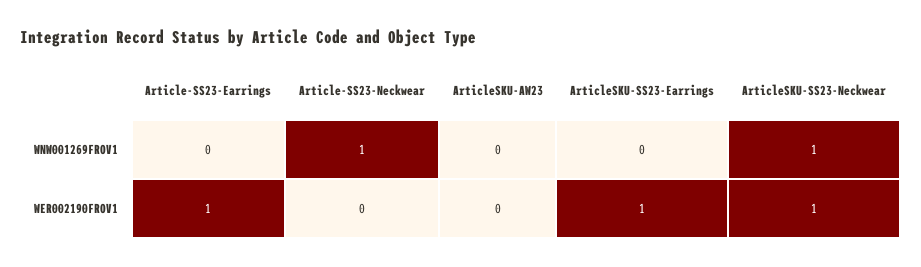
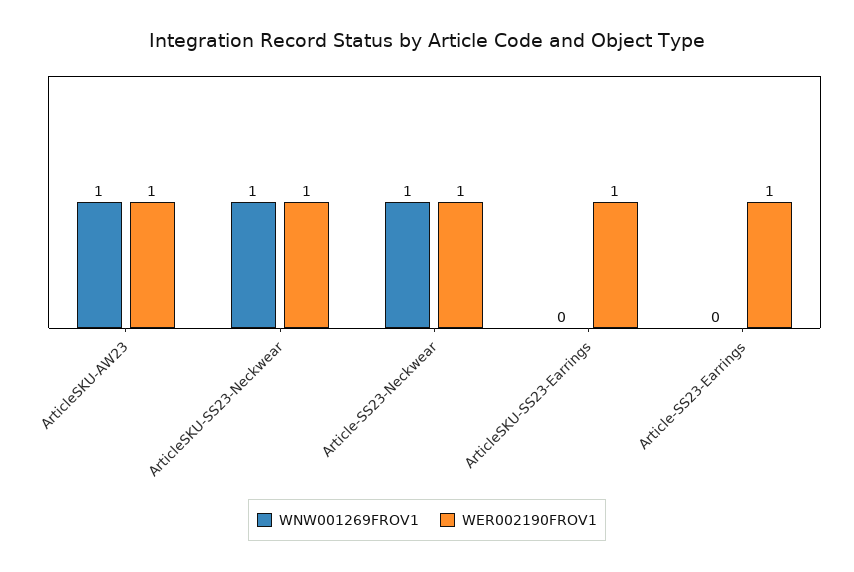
WNW001269FROV1, ArticleSKU-AW23: 0 -> 1
WER002190FROV1, Article-SS23-Neckwear: 0 -> 1
WER002190FROV1, ArticleSKU-AW23: 0 -> 1

